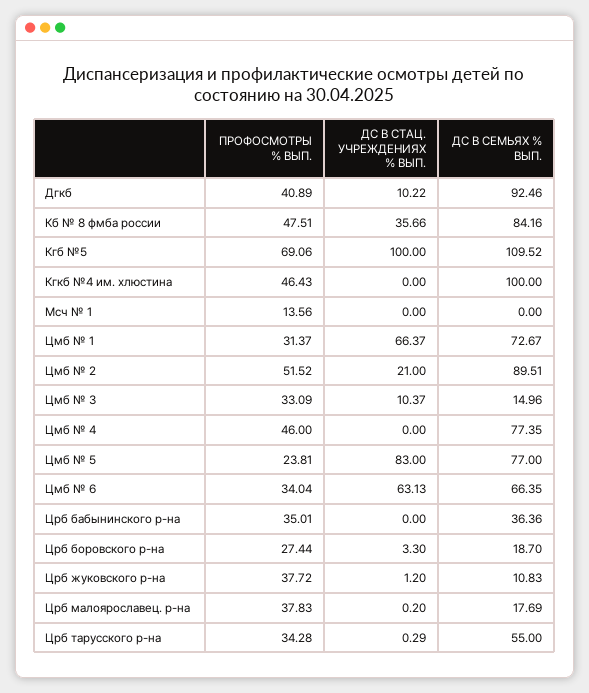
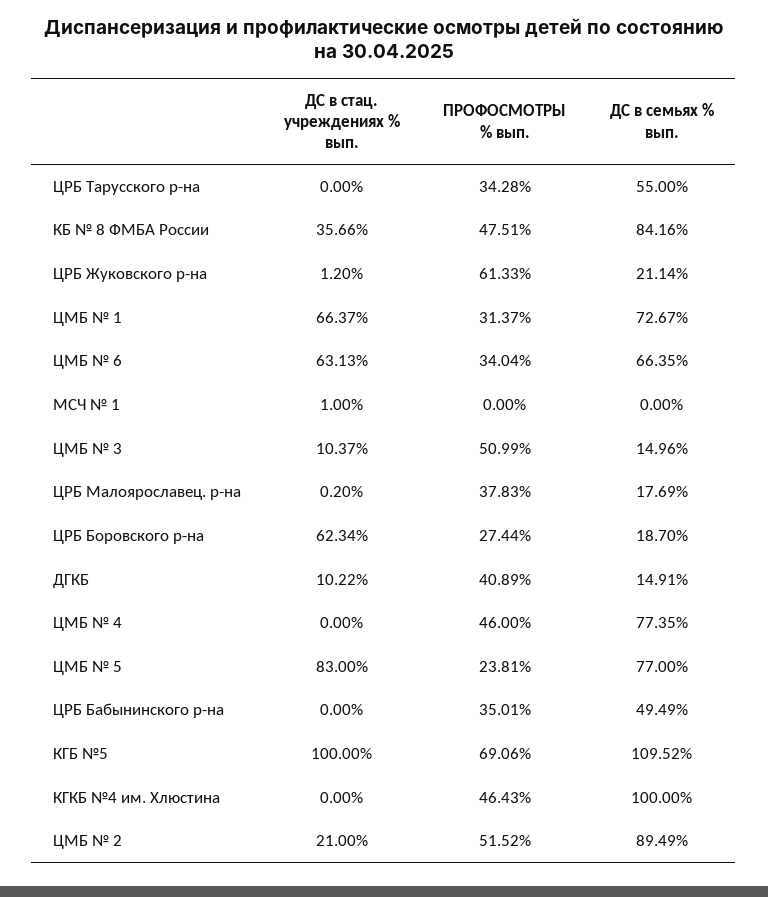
ДС В СЕМЬЯХ % ВЫП., Дгкб: 92.46 -> 14.91
ПРОФОСМОТРЫ % ВЫП., Мсч № 1: 13.56 -> 0
ДС В СТАЦ. УЧРЕЖДЕНИЯХ % ВЫП., Мсч № 1: 0 -> 1
ДС В СЕМЬЯХ % ВЫП., Цмб № 2: 89.51 -> 89.49
ПРОФОСМОТРЫ % ВЫП., Цмб № 3: 33.09 -> 50.99
ДС В СЕМЬЯХ % ВЫП., Црб бабынинского р-на: 36.36 -> 49.49
ДС В СТАЦ. УЧРЕЖДЕНИЯХ % ВЫП., Црб боровского р-на: 3.3 -> 62.34
ПРОФОСМОТРЫ % ВЫП., Црб жуковского р-на: 37.72 -> 61.33
ДС В СЕМЬЯХ % ВЫП., Црб жуковского р-на: 10.83 -> 21.14
ДС В СТАЦ. УЧРЕЖДЕНИЯХ % ВЫП., Црб тарусского р-на: 0.29 -> 0

